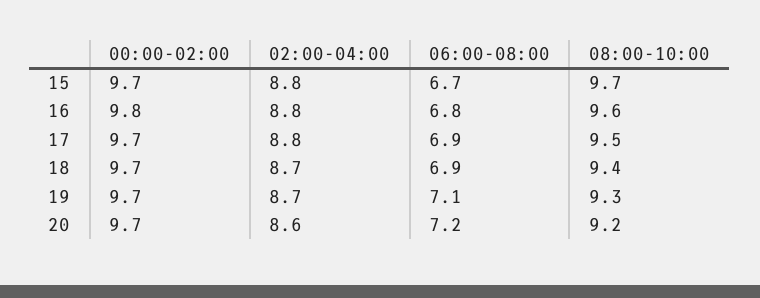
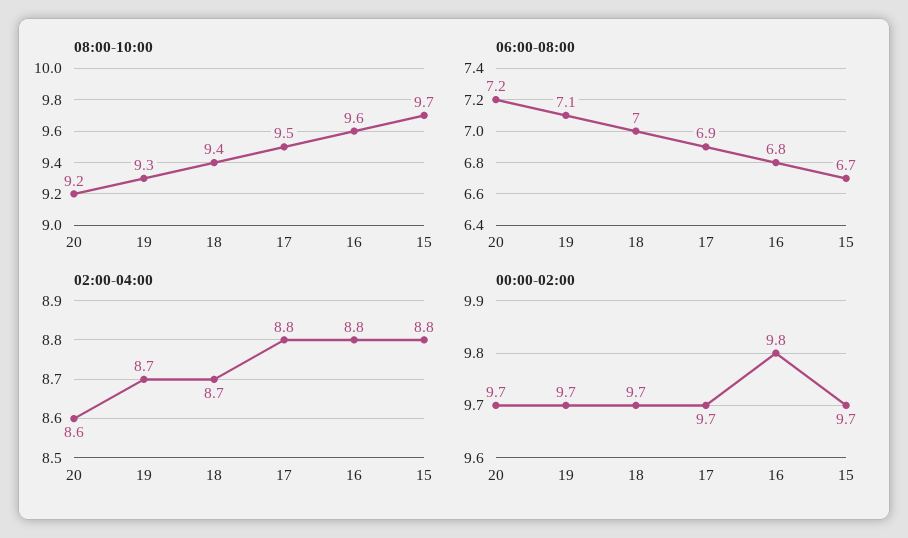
06:00-08:00, 18: 6.9 -> 7

